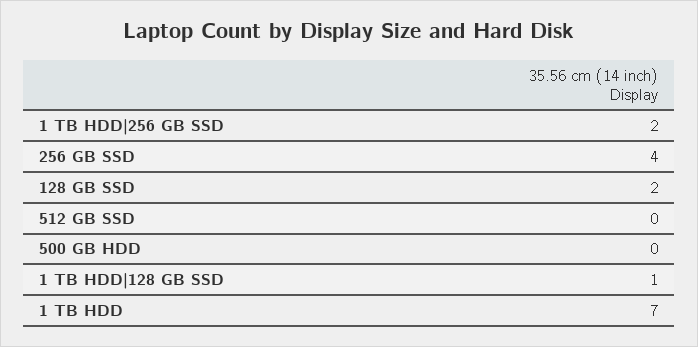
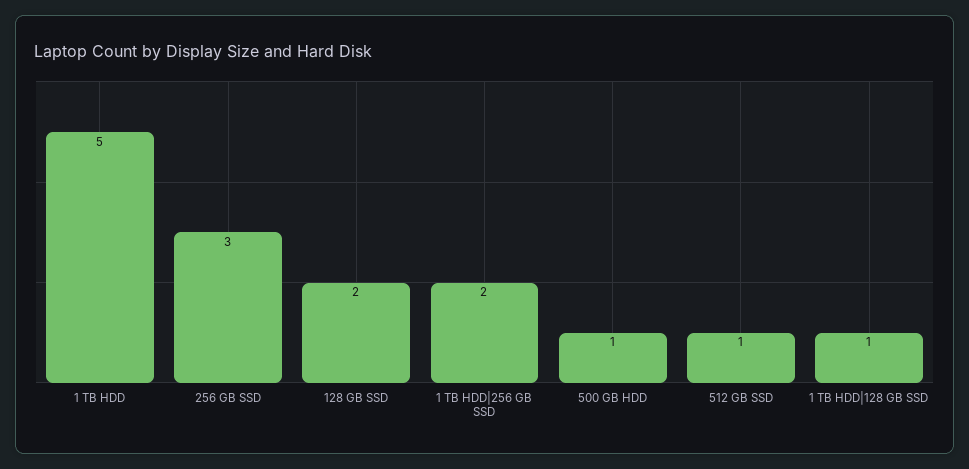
256 GB SSD: 4 -> 3
512 GB SSD: 0 -> 1
500 GB HDD: 0 -> 1
1 TB HDD: 7 -> 5

